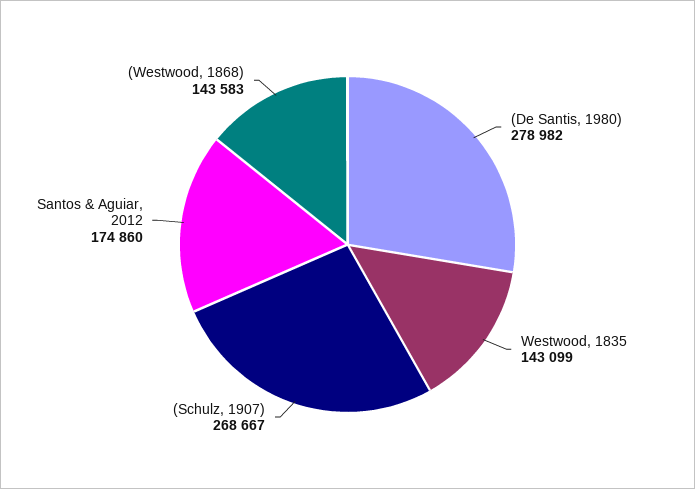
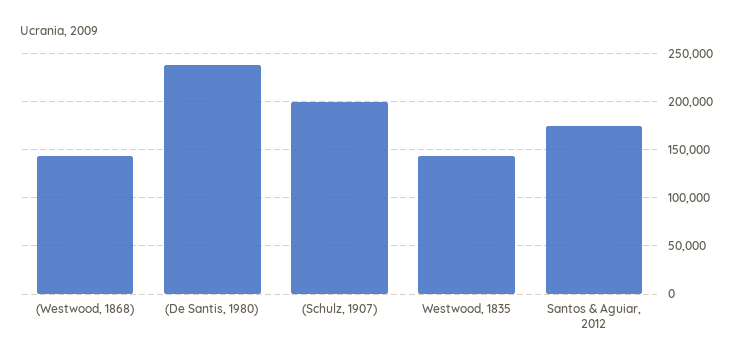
(De Santis, 1980): 278982 -> 240000
(Schulz, 1907): 268667 -> 200000

